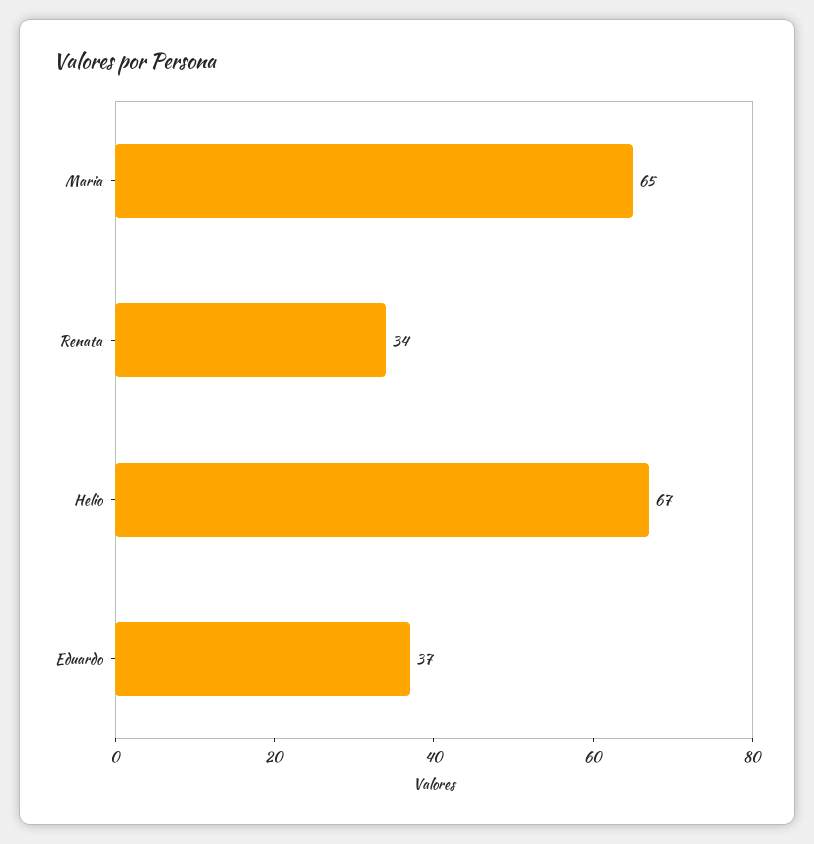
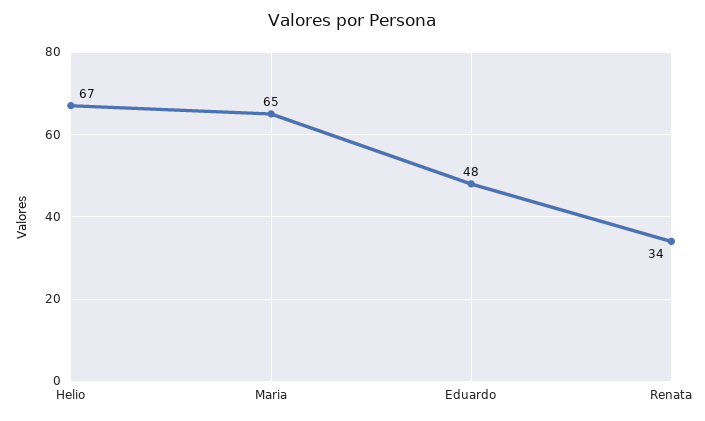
Eduardo: 37 -> 48

